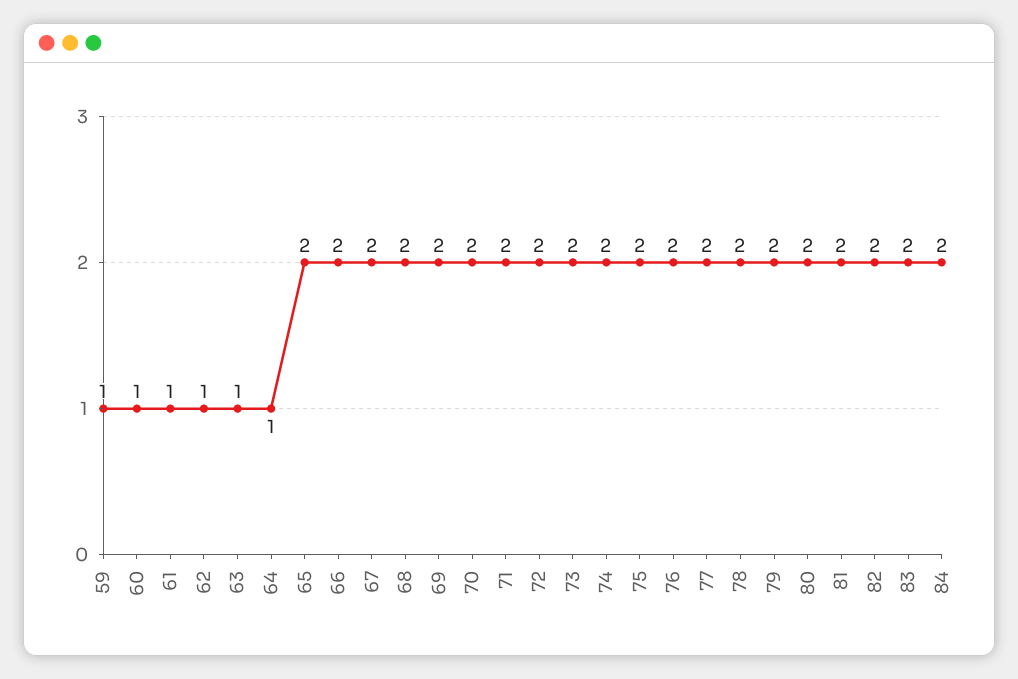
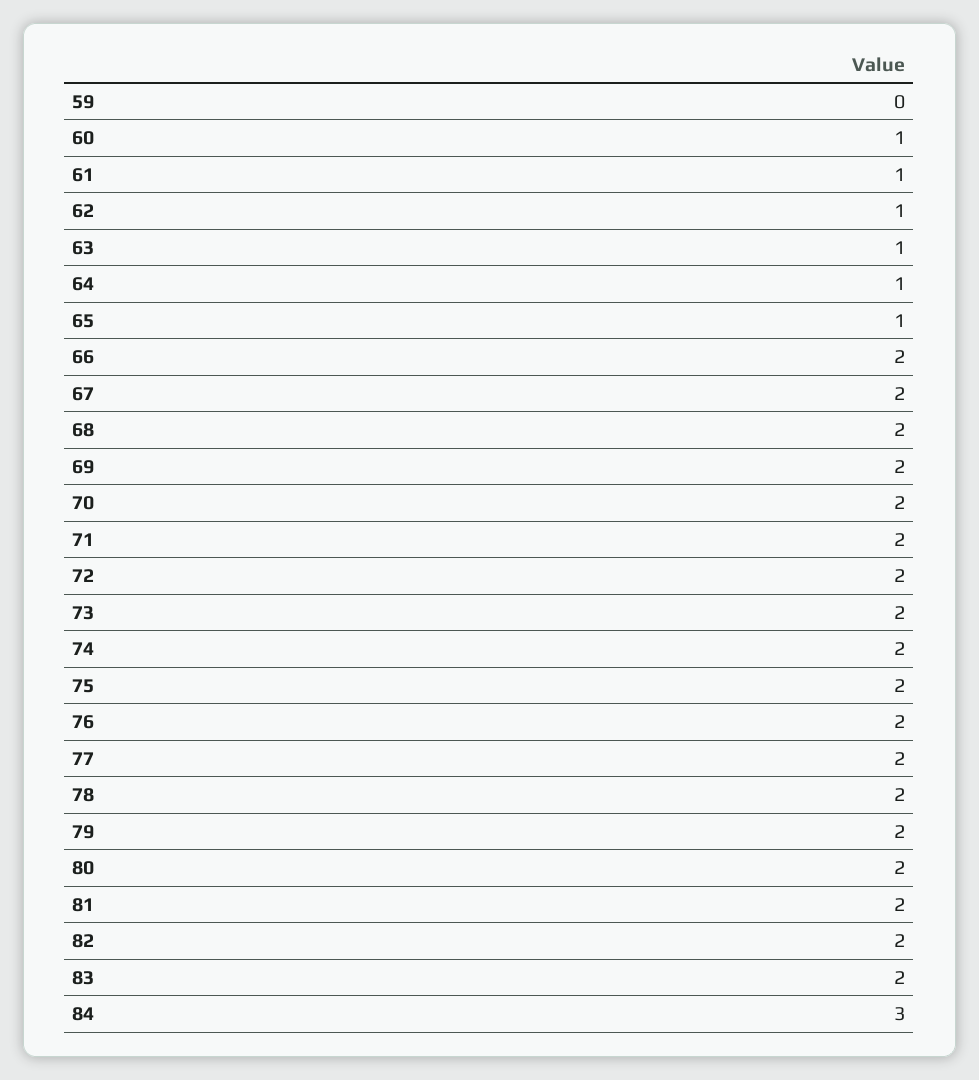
59: 1 -> 0
65: 2 -> 1
84: 2 -> 3

